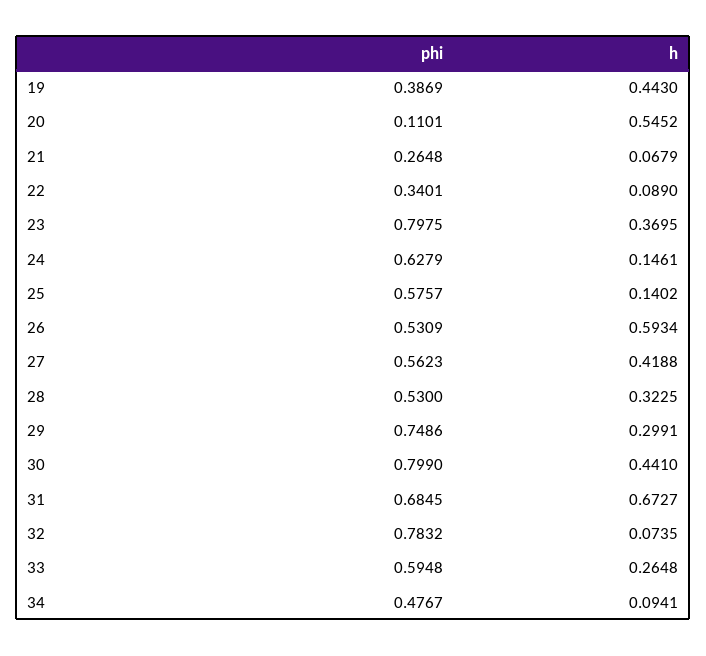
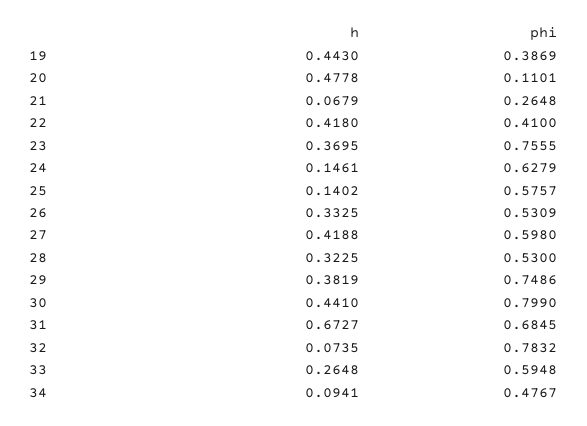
h, 20: 0.5452 -> 0.4778
phi, 22: 0.3401 -> 0.41
h, 22: 0.089 -> 0.418
phi, 23: 0.7975 -> 0.7555
h, 26: 0.5934 -> 0.3325
phi, 27: 0.5623 -> 0.598
h, 29: 0.2991 -> 0.3819

